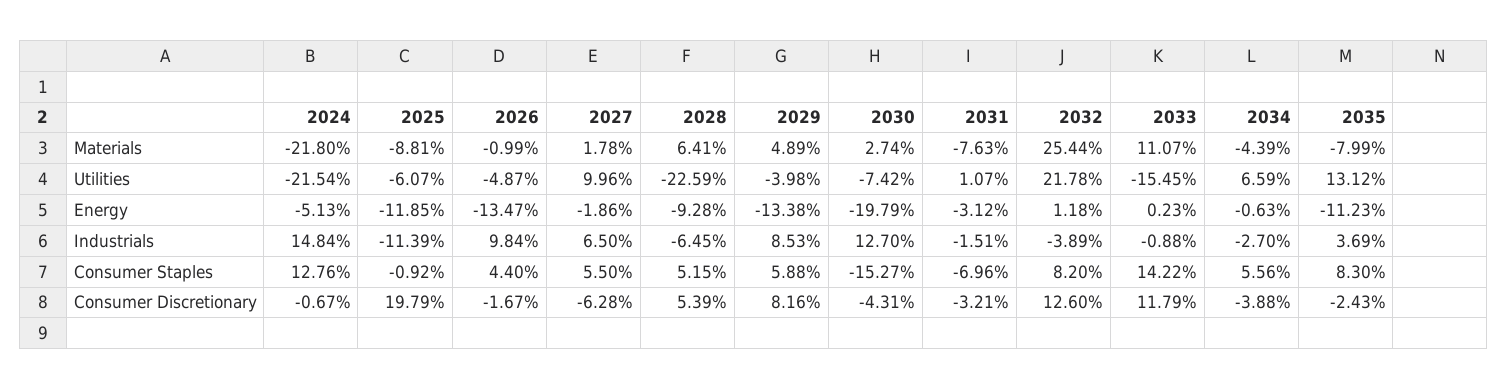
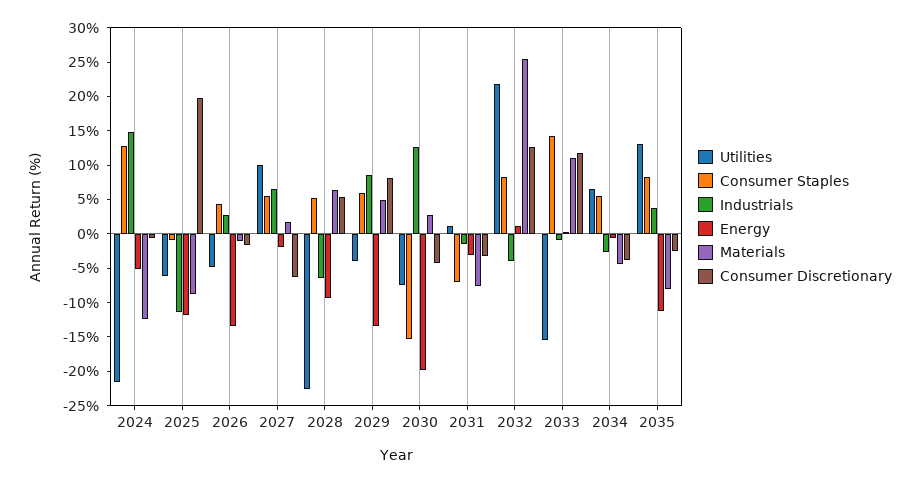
Materials, 2024: -21.8 -> -12.5
Industrials, 2026: 9.84 -> 2.5

